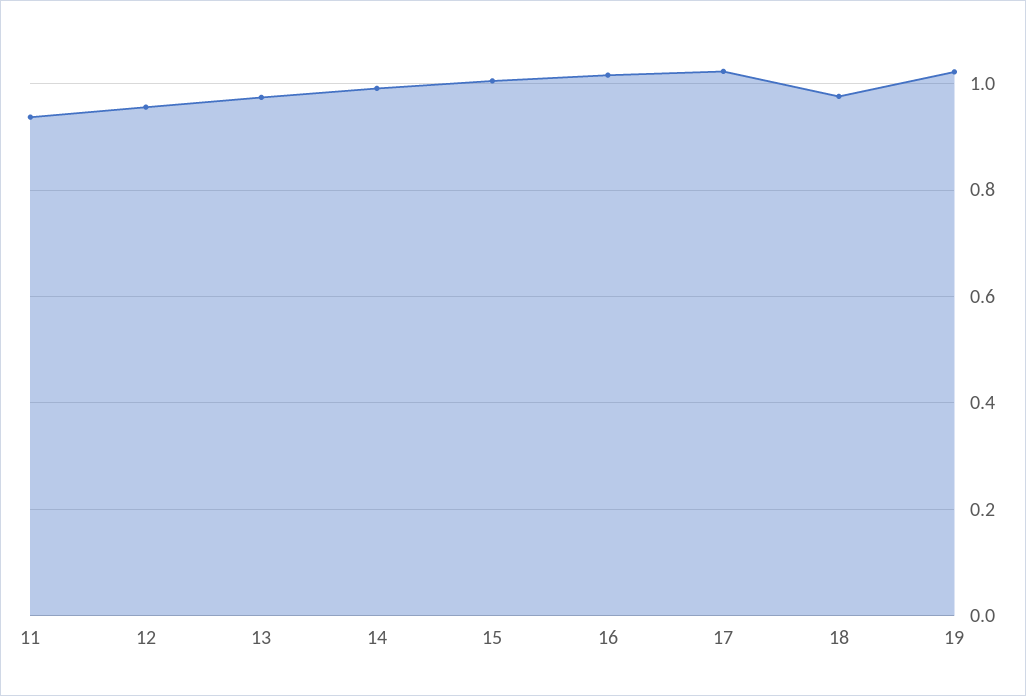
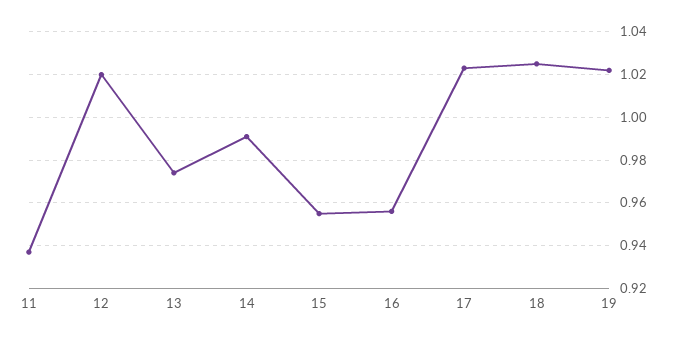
12: 0.96 -> 1.02
15: 1 -> 0.955
16: 1.02 -> 0.955
18: 0.98 -> 1.025

